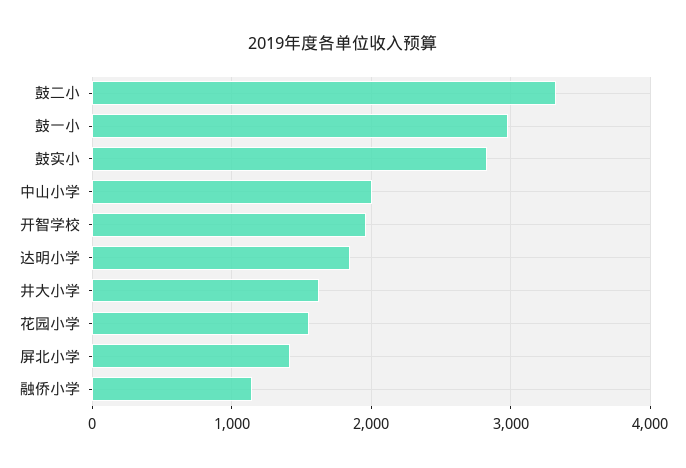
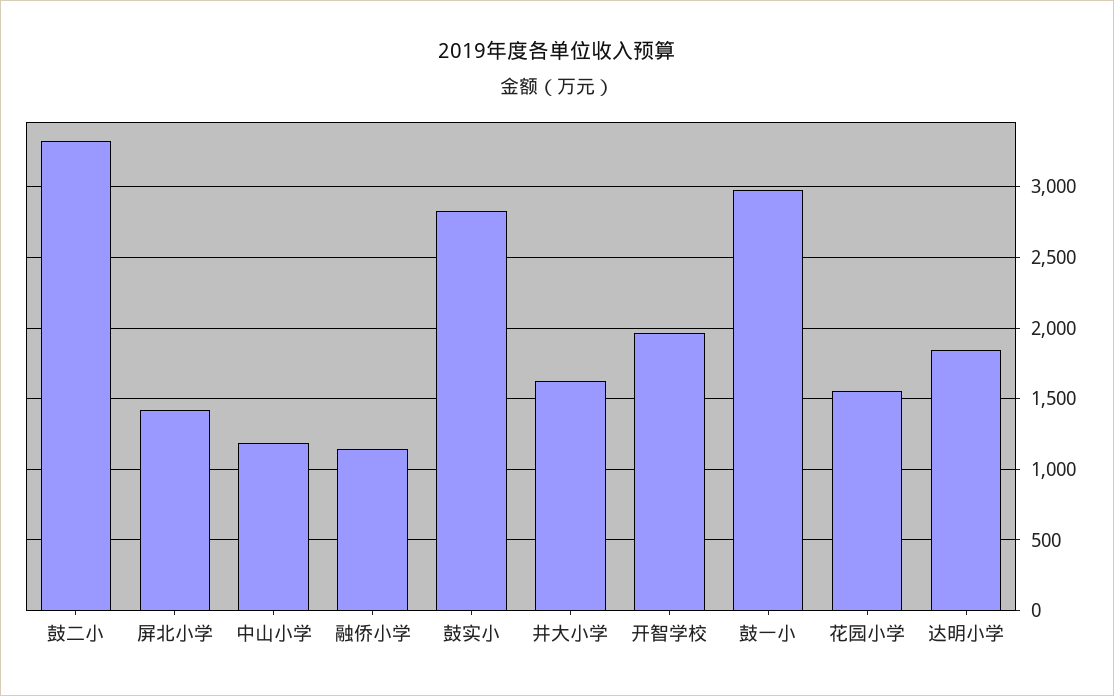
中山小学: 2000 -> 1200

